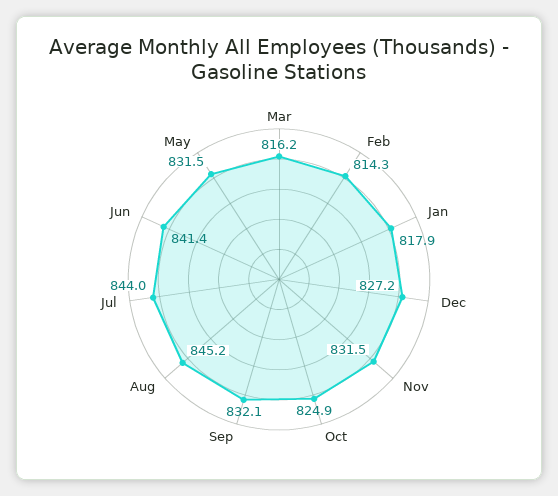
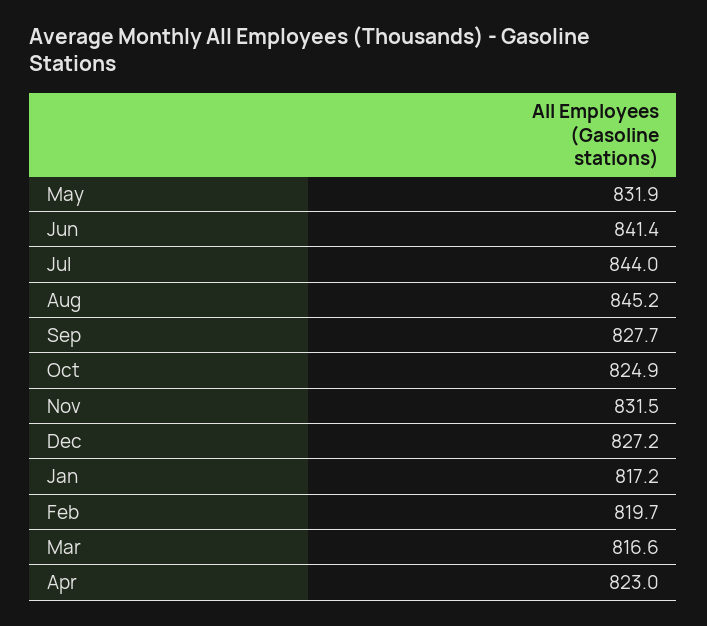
Mar: 816.2 -> 816.6
Feb: 814.3 -> 819.7
Jan: 817.9 -> 817.2
Sep: 832.1 -> 827.7
May: 831.5 -> 831.9
Apr: none -> 823

